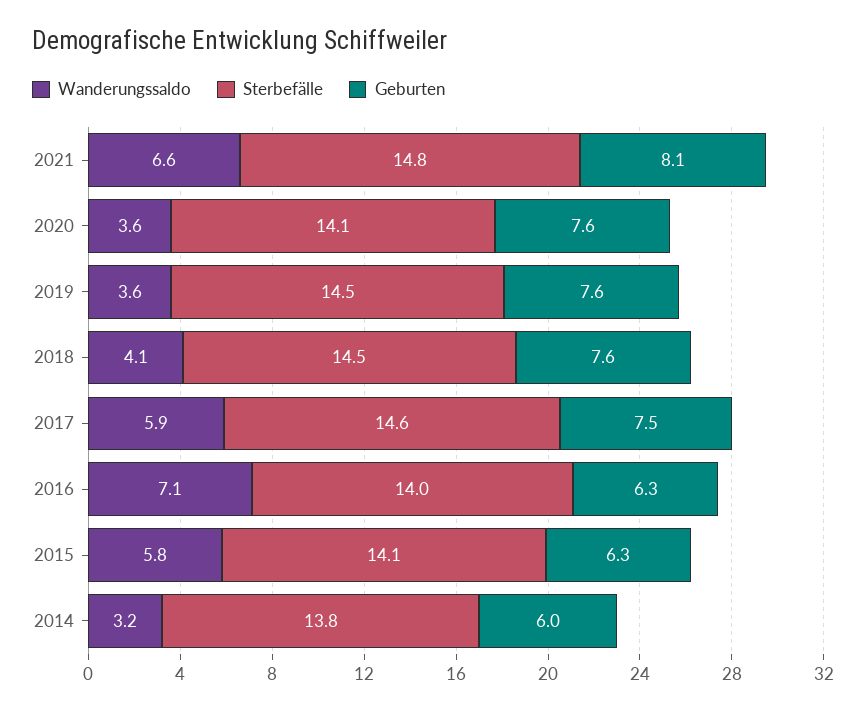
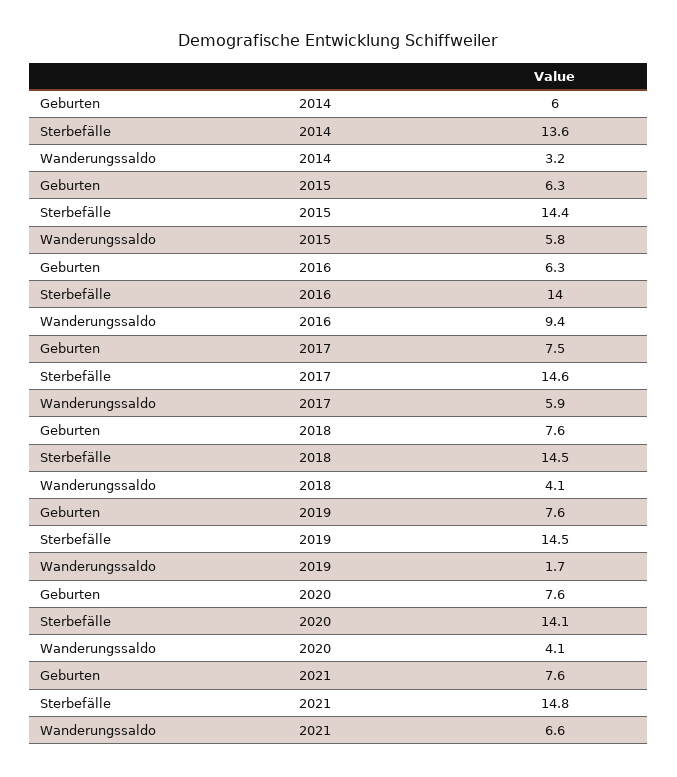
Geburten, 2021: 8.1 -> 7.6
Wanderungssaldo, 2020: 3.6 -> 4.1
Wanderungssaldo, 2019: 3.6 -> 1.7
Wanderungssaldo, 2016: 7.1 -> 9.4
Sterbefälle, 2015: 14.1 -> 14.4
Sterbefälle, 2014: 13.8 -> 13.6

